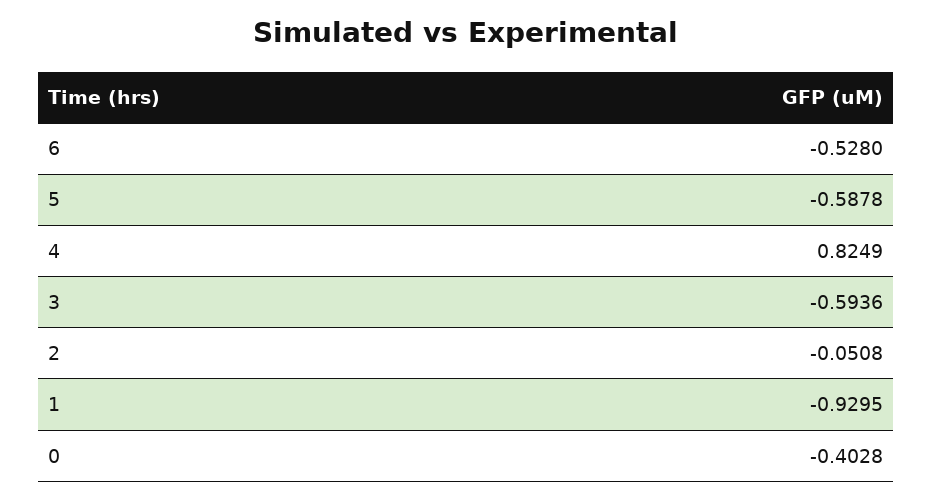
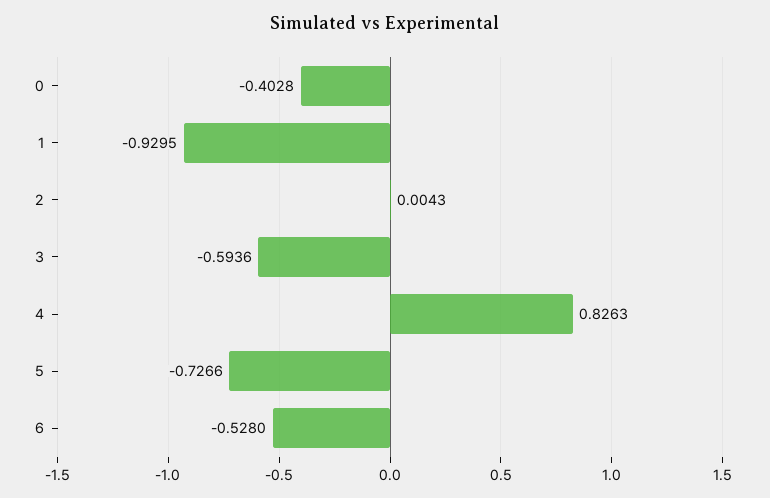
5: -0.5878 -> -0.7266
4: 0.8249 -> 0.8263
2: -0.0508 -> 0.0043

